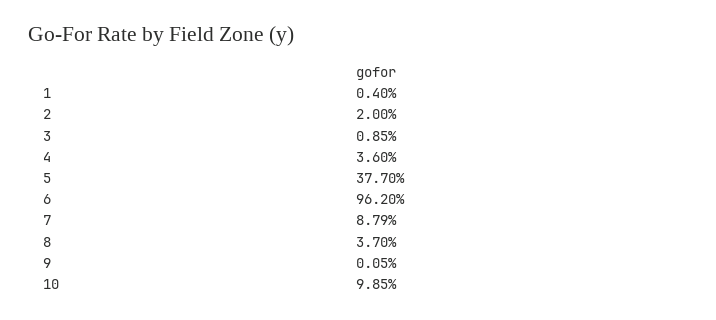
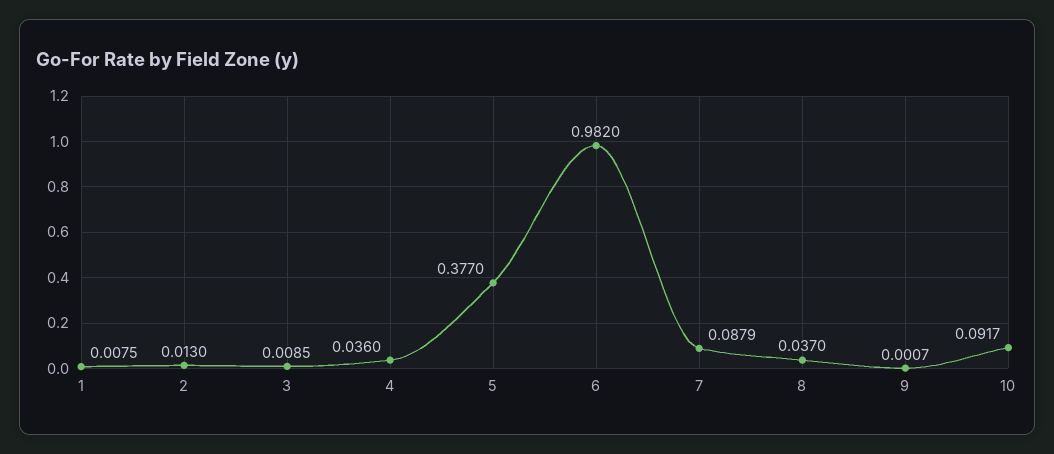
1: 0.004 -> 0.0075
2: 0.02 -> 0.013
6: 0.962 -> 0.982
9: 0.0005 -> 0.0007
10: 0.0985 -> 0.0917

